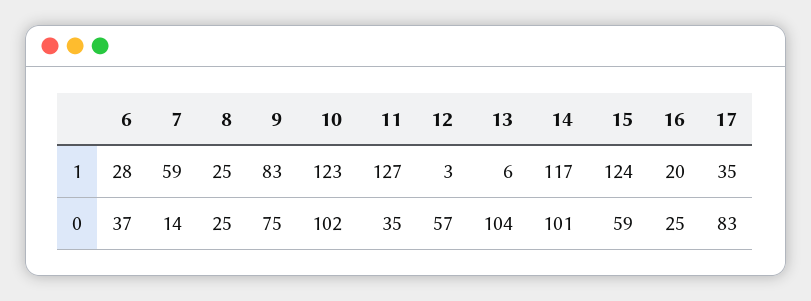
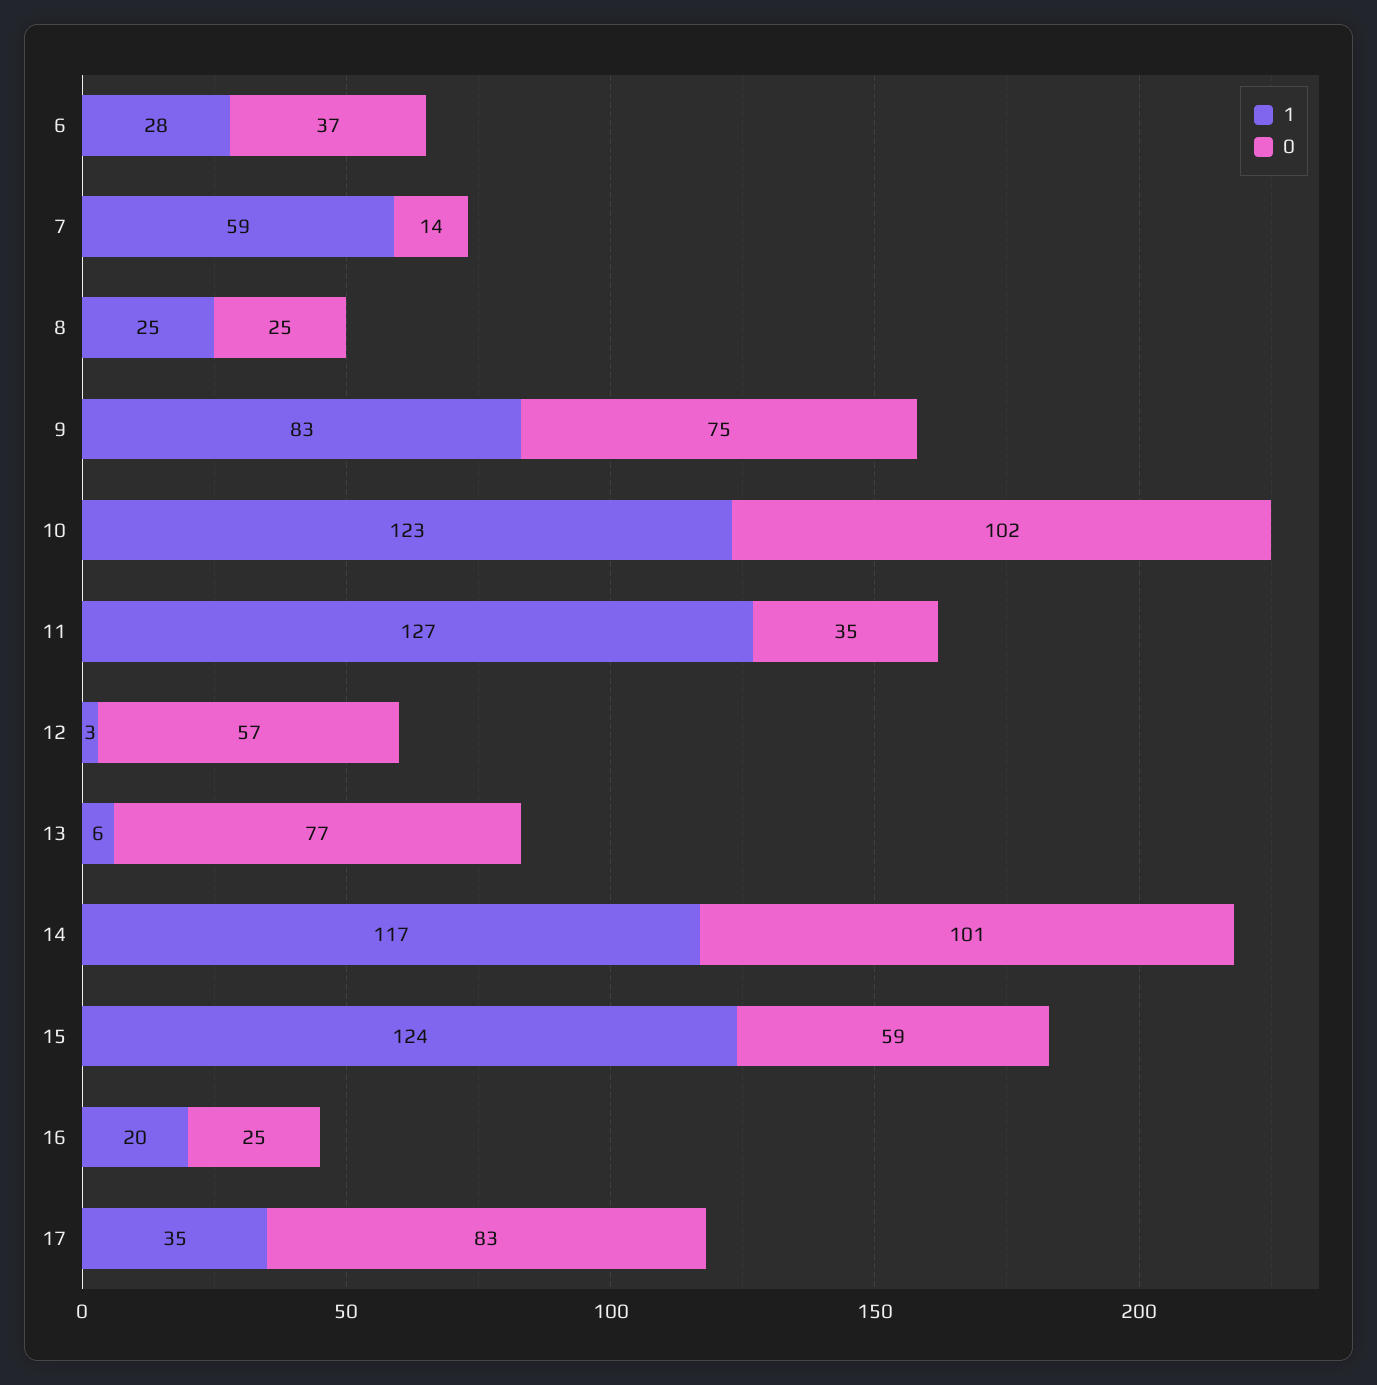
0, 13: 104 -> 77

